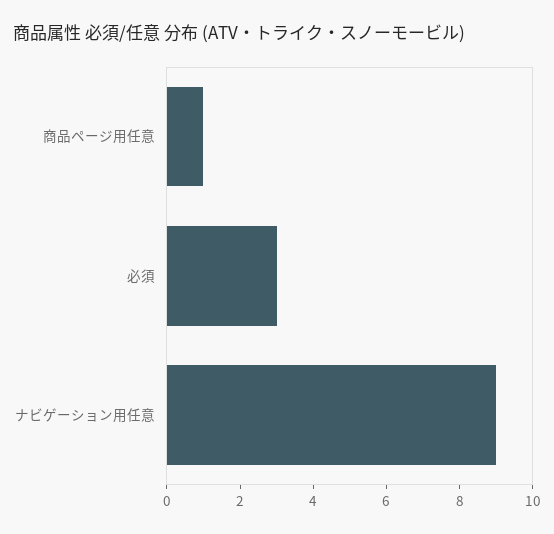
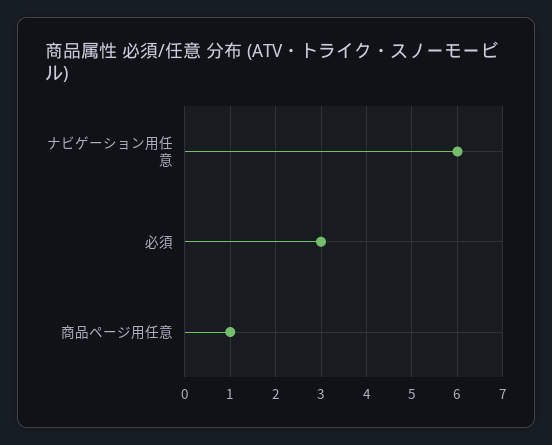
ナビゲーション用任意: 9 -> 6

